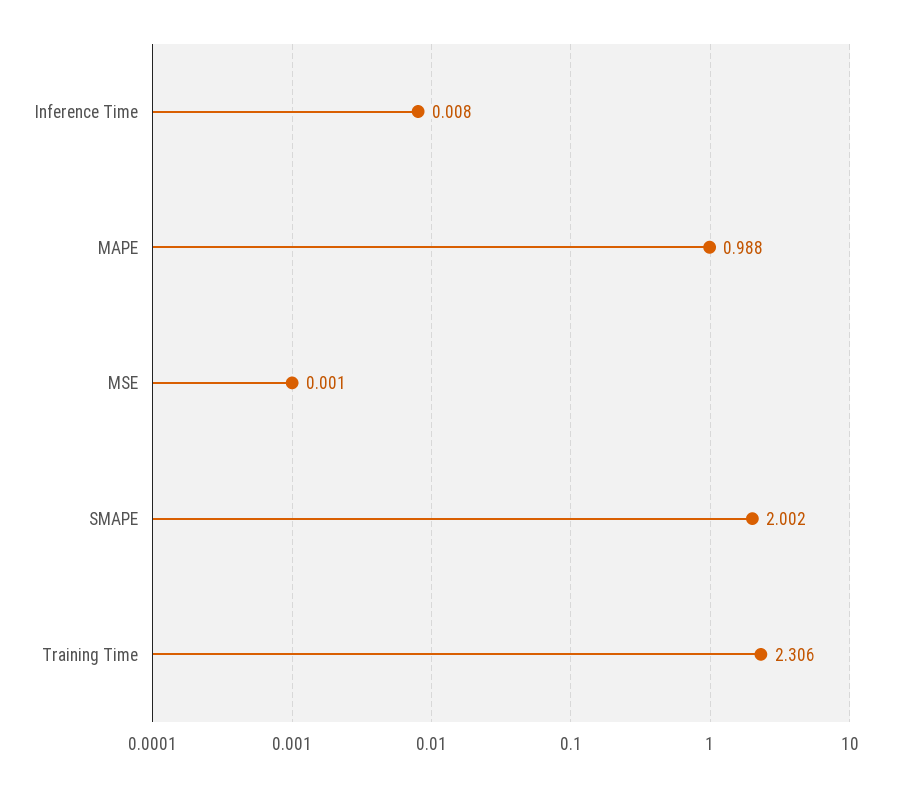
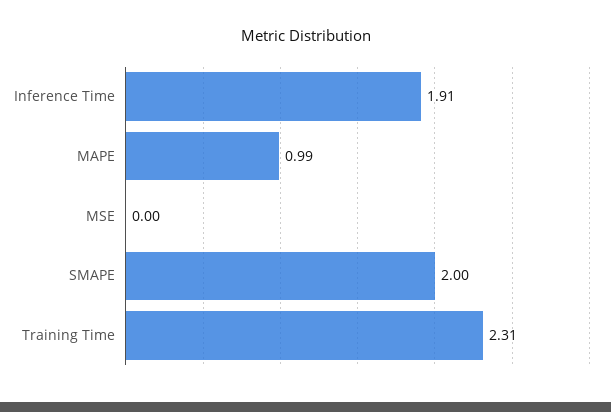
Inference Time: 0.008 -> 1.91

